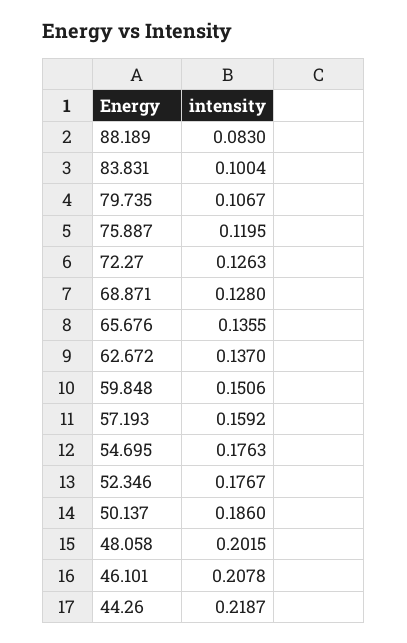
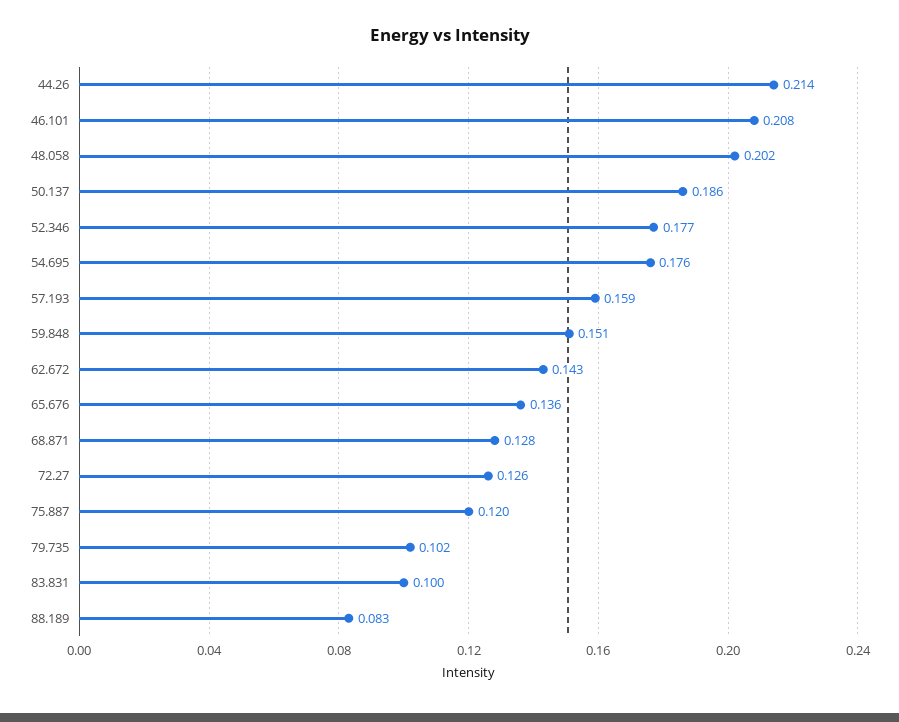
79.735: 0.1067 -> 0.102
62.672: 0.137 -> 0.143
44.26: 0.2187 -> 0.214

